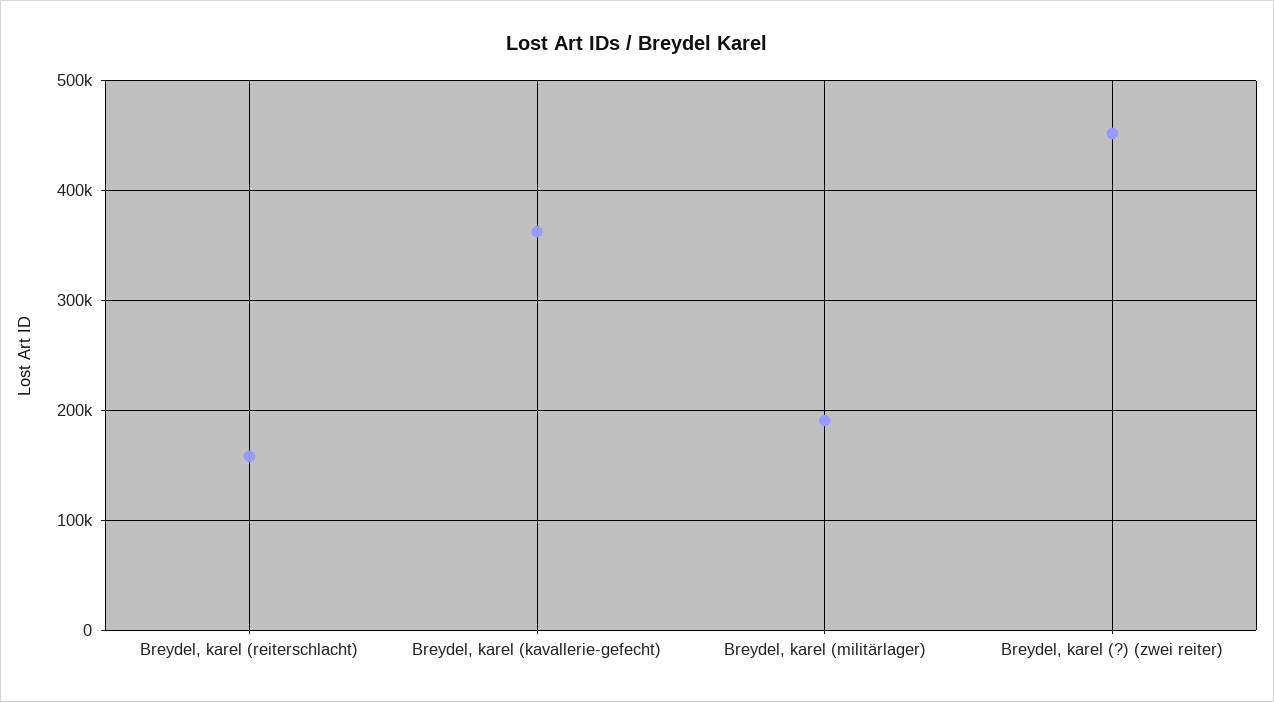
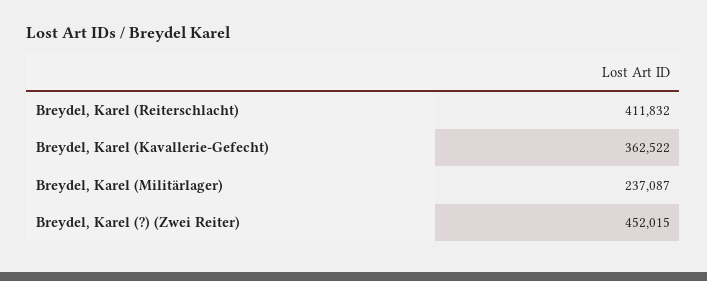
Breydel, karel (reiterschlacht): 160000 -> 411832
Breydel, karel (militärlager): 190000 -> 237087

